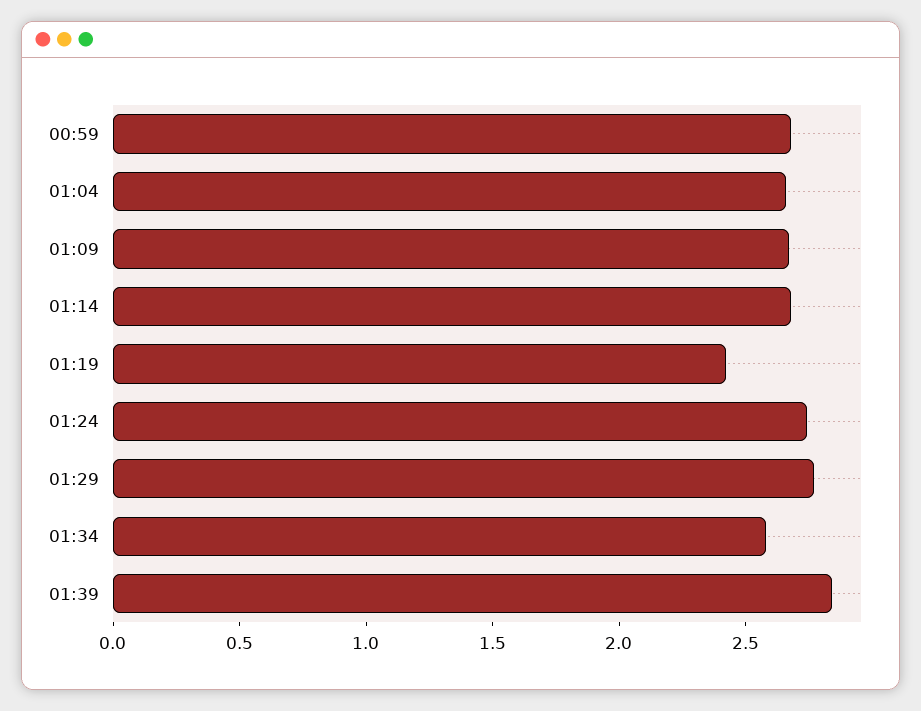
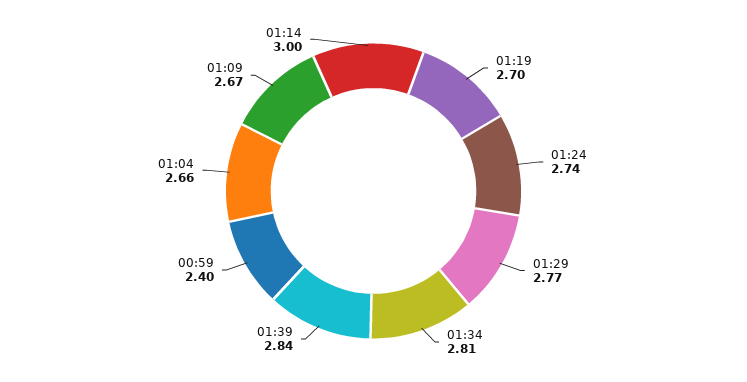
00:59: 2.7 -> 2.4
01:14: 2.7 -> 3
01:19: 2.4 -> 2.7
01:34: 2.6 -> 2.81

